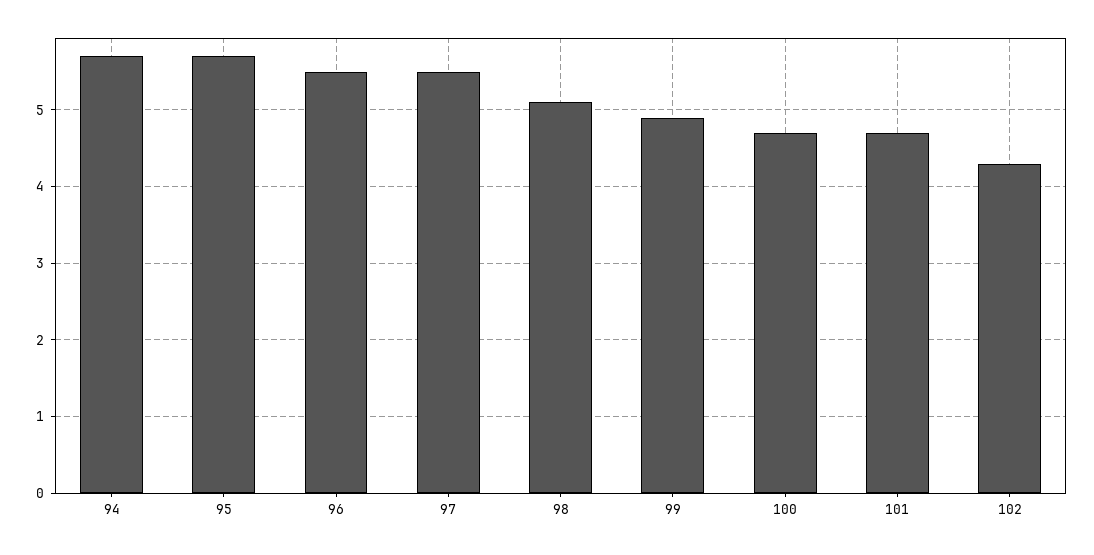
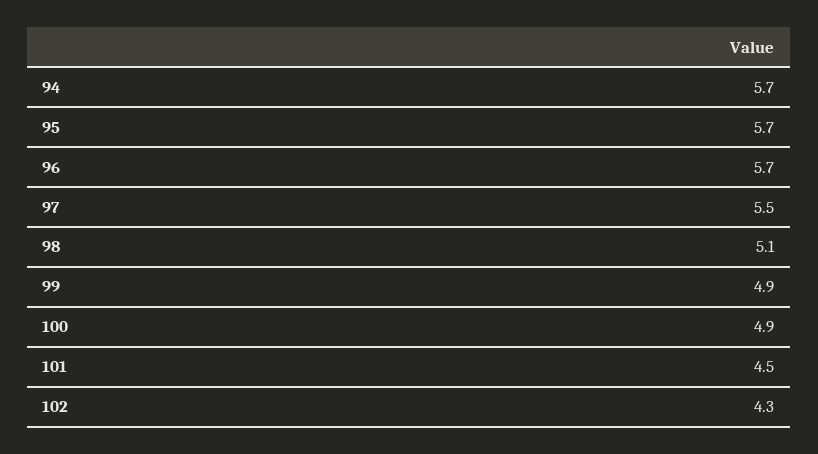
96: 5.5 -> 5.7
100: 4.7 -> 4.9
101: 4.7 -> 4.5

